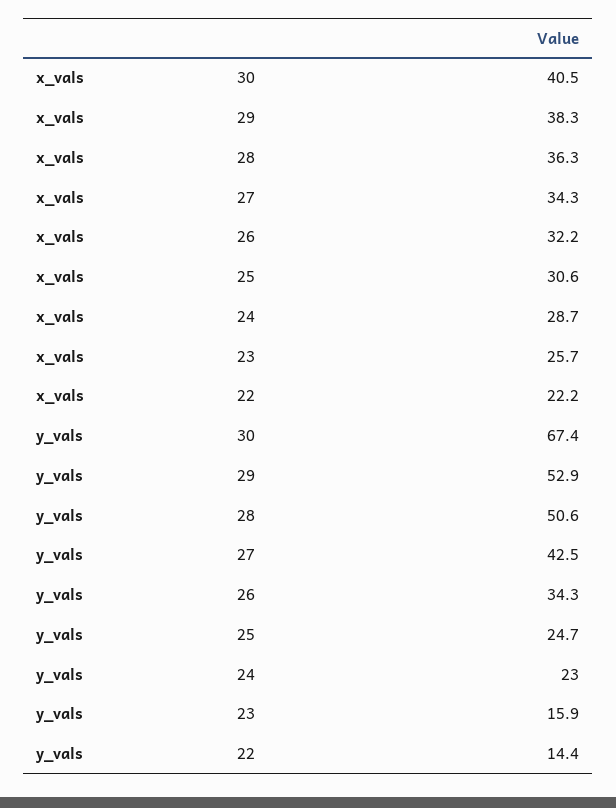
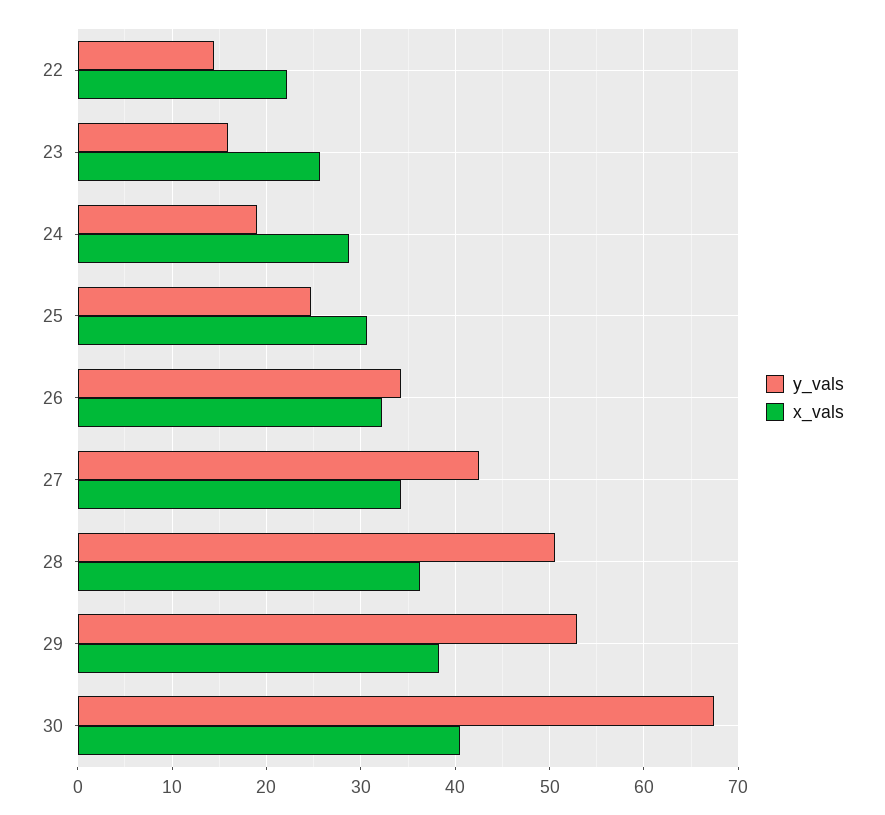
y_vals, 24: 23 -> 19

